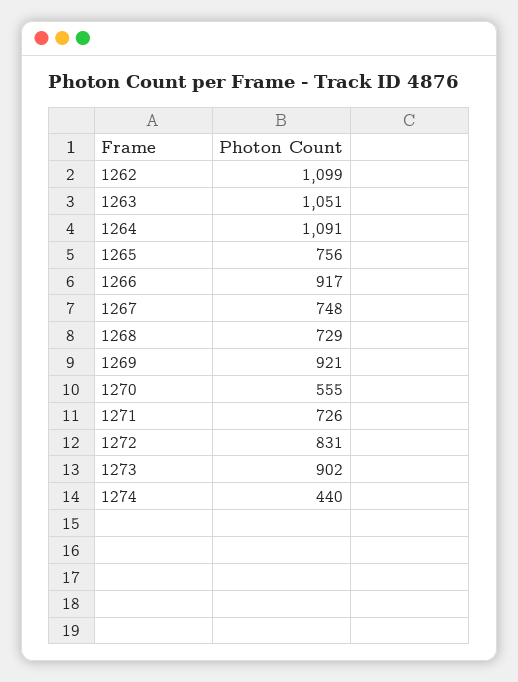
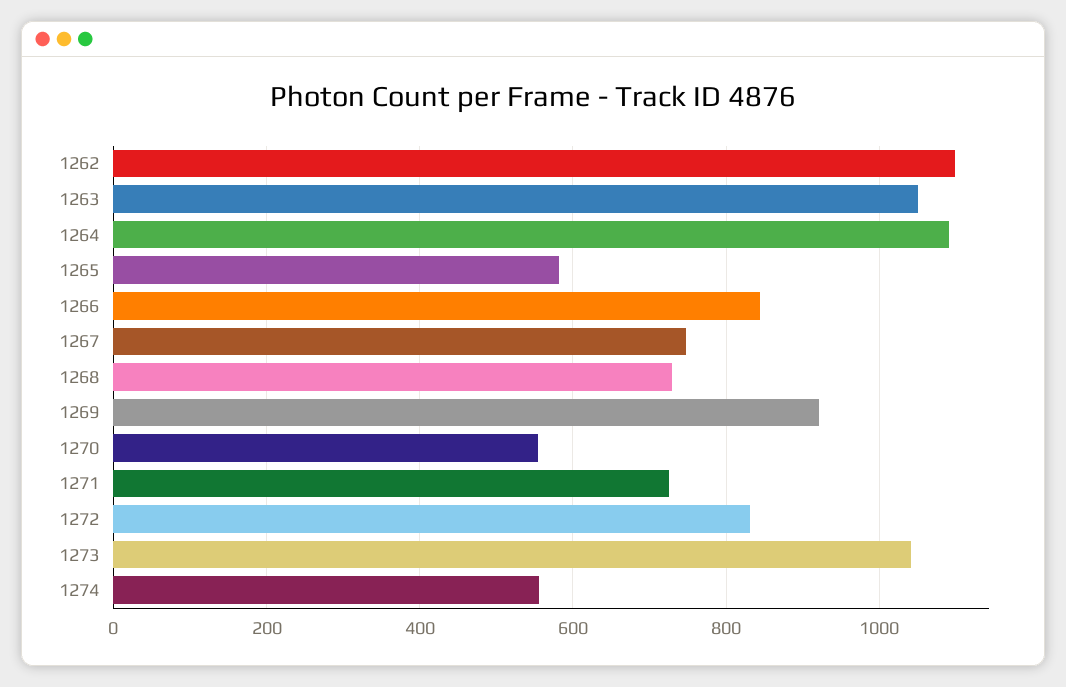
1265: 756 -> 580
1266: 917 -> 840
1273: 902 -> 1040
1274: 440 -> 560

